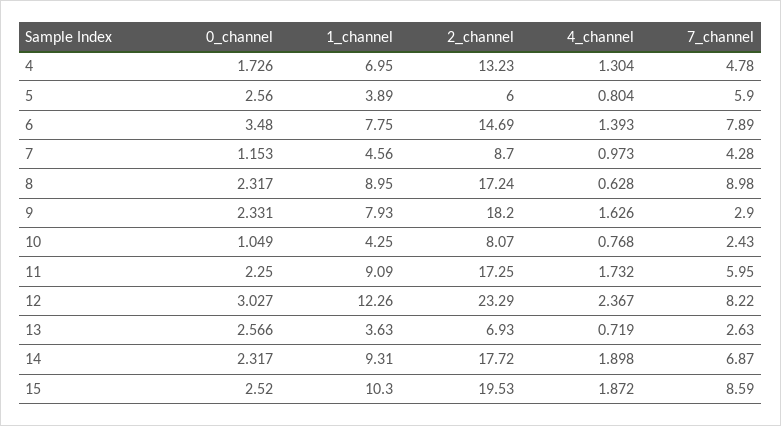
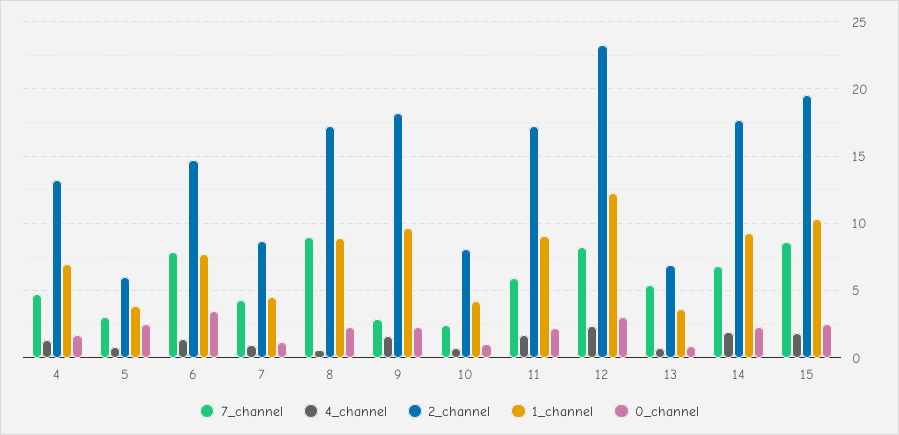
7_channel, 5: 5.9 -> 3
1_channel, 9: 7.93 -> 9.5
0_channel, 13: 2.566 -> 1
7_channel, 13: 2.63 -> 5.5

